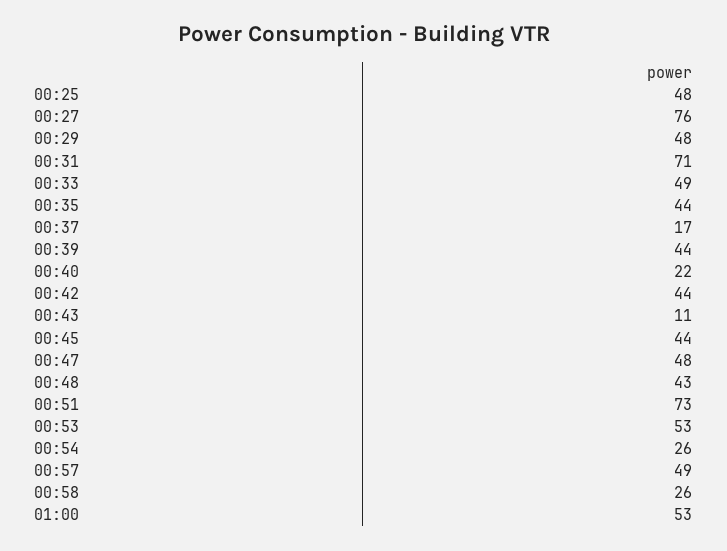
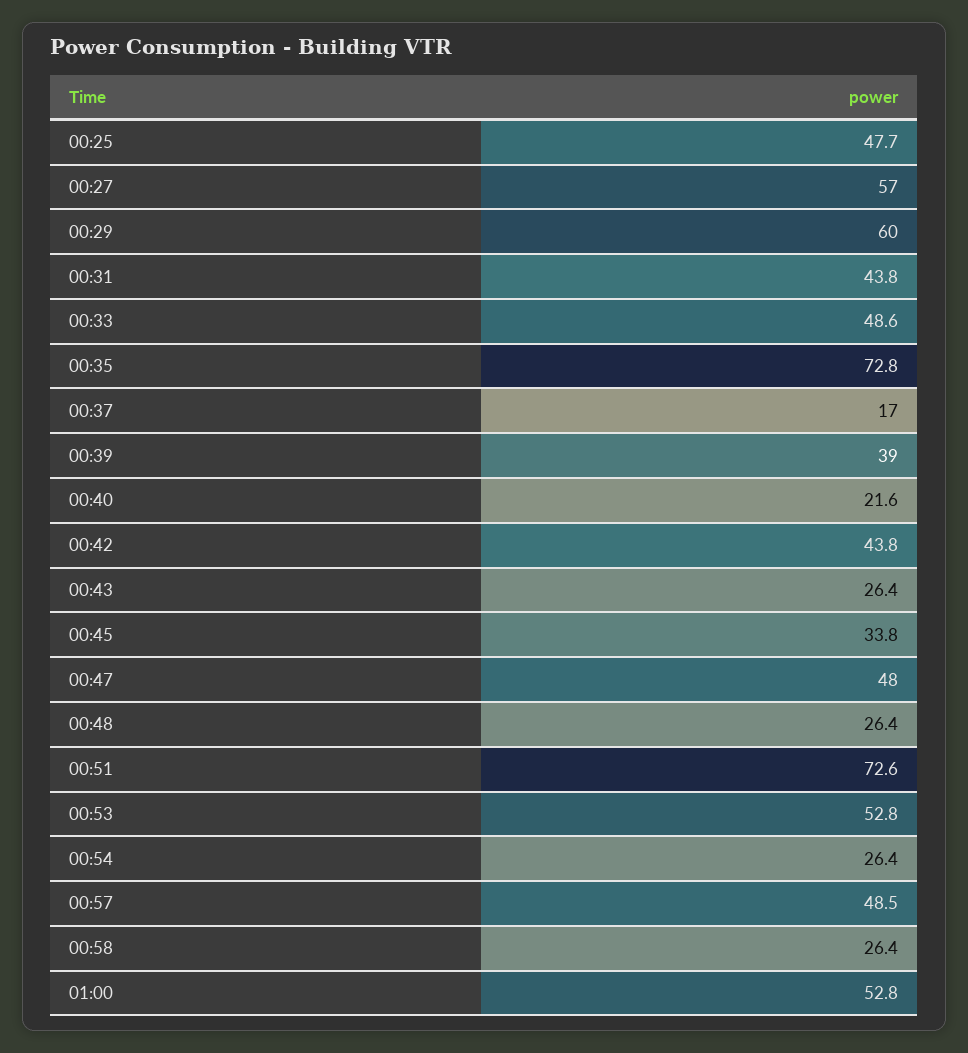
00:27: 76 -> 57
00:29: 48 -> 60
00:31: 71 -> 43.8
00:35: 44 -> 72.8
00:39: 44 -> 39
00:43: 11 -> 26.4
00:45: 44 -> 33.8
00:48: 43 -> 26.4

